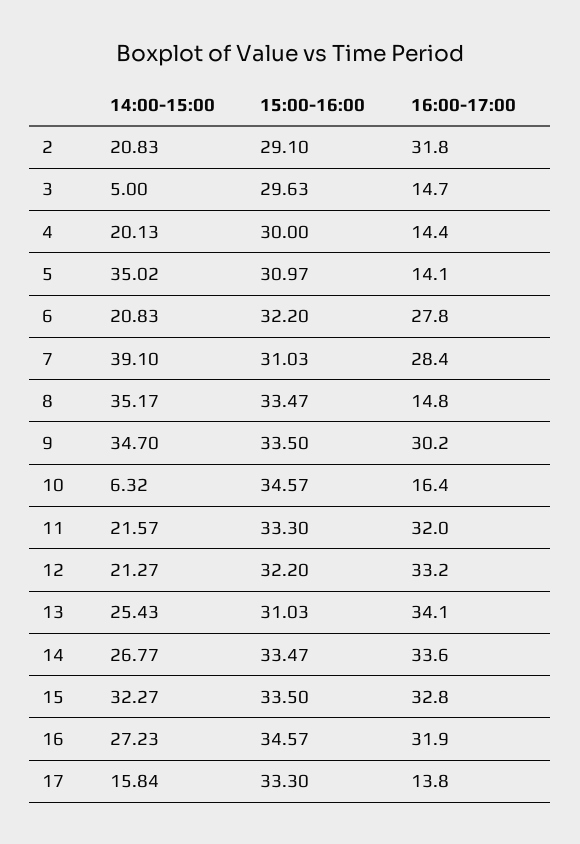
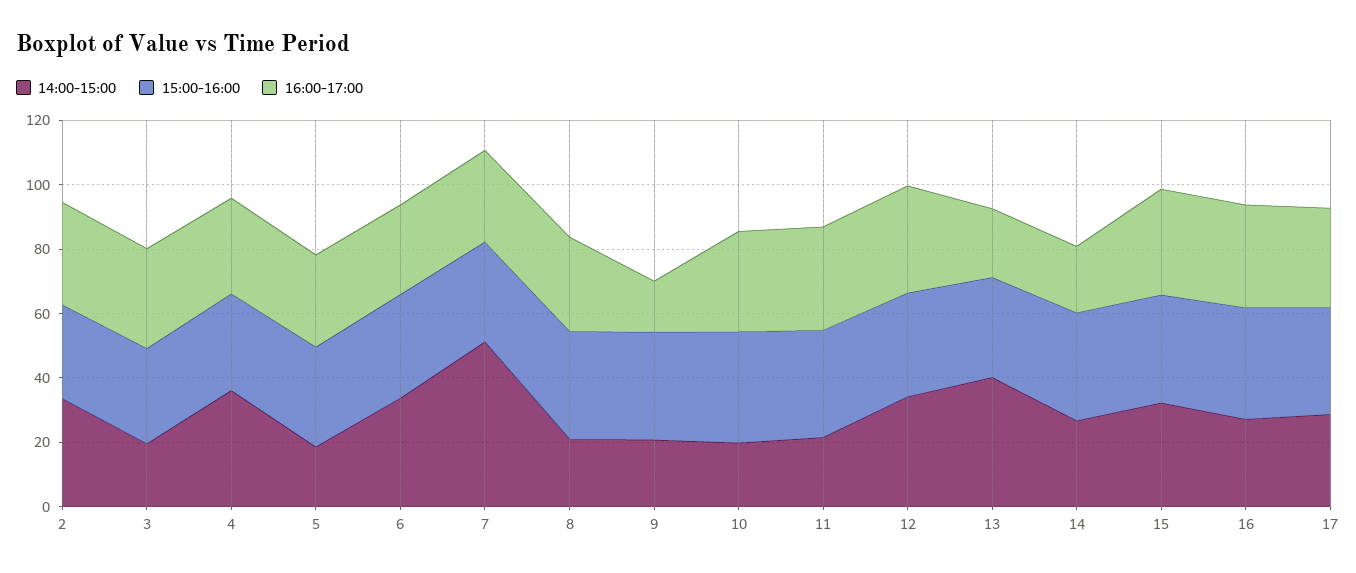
14:00-15:00, 2: 20.83 -> 35
14:00-15:00, 3: 5 -> 20
16:00-17:00, 3: 14.7 -> 30
14:00-15:00, 4: 20.13 -> 35
16:00-17:00, 4: 14.4 -> 30
14:00-15:00, 5: 35.02 -> 20
16:00-17:00, 5: 14.1 -> 30
14:00-15:00, 6: 20.83 -> 35
14:00-15:00, 7: 39.1 -> 50
14:00-15:00, 8: 35.17 -> 20
16:00-17:00, 8: 14.8 -> 30
14:00-15:00, 9: 34.7 -> 20
16:00-17:00, 9: 30.2 -> 15
14:00-15:00, 10: 6.32 -> 20
16:00-17:00, 10: 16.4 -> 30
14:00-15:00, 12: 21.27 -> 35
14:00-15:00, 13: 25.43 -> 40
16:00-17:00, 13: 34.1 -> 20
16:00-17:00, 14: 33.6 -> 20
14:00-15:00, 17: 15.84 -> 30
16:00-17:00, 17: 13.8 -> 30

